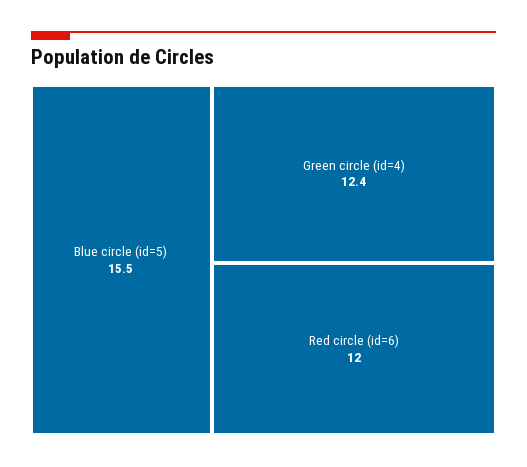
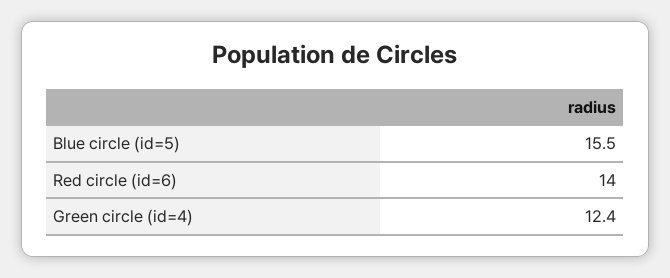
Red circle (id=6): 12 -> 14

